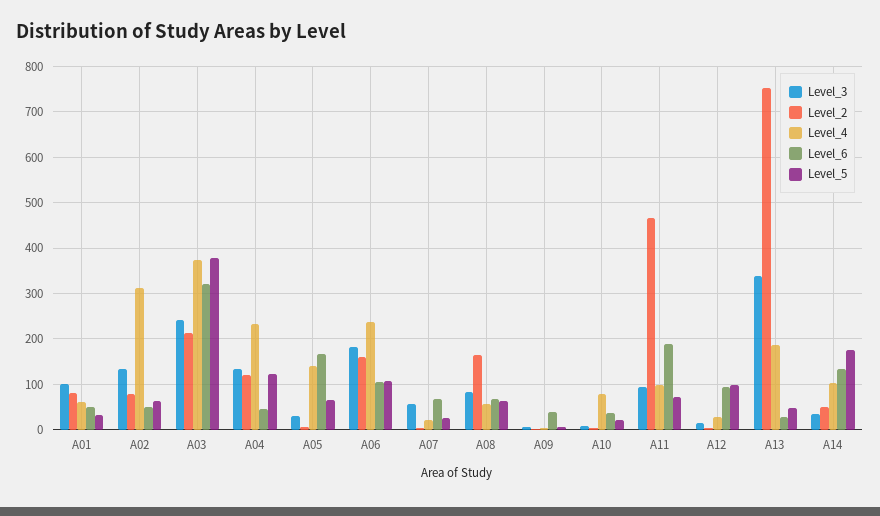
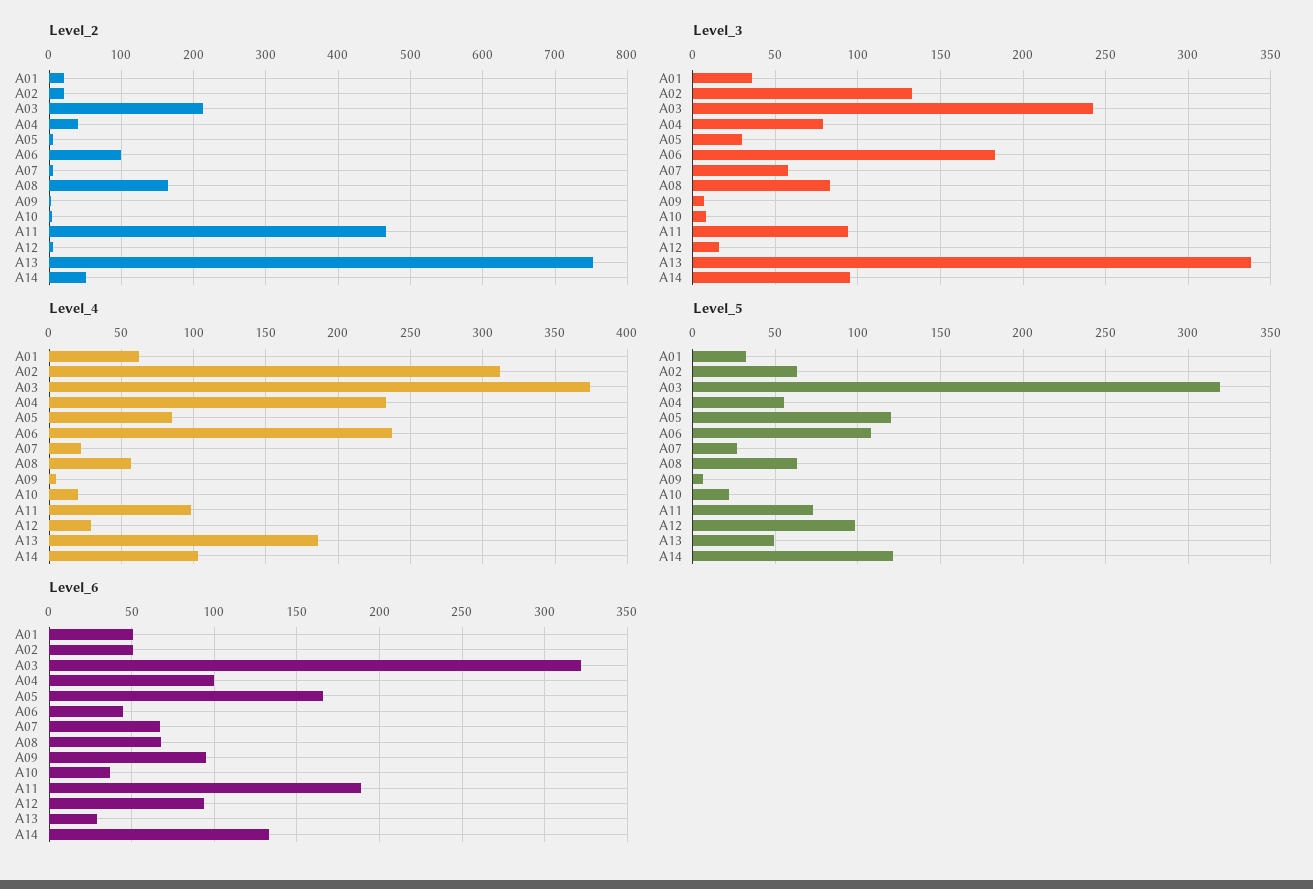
Level_3, A01: 100 -> 35
Level_2, A01: 80 -> 20
Level_2, A02: 80 -> 20
Level_5, A03: 380 -> 320
Level_3, A04: 140 -> 80
Level_2, A04: 120 -> 40
Level_6, A04: 40 -> 100
Level_5, A04: 120 -> 55
Level_4, A05: 140 -> 85
Level_5, A05: 60 -> 120
Level_2, A06: 160 -> 100
Level_6, A06: 100 -> 45
Level_6, A09: 40 -> 95
Level_4, A10: 80 -> 20
Level_3, A14: 40 -> 95
Level_5, A14: 180 -> 120

